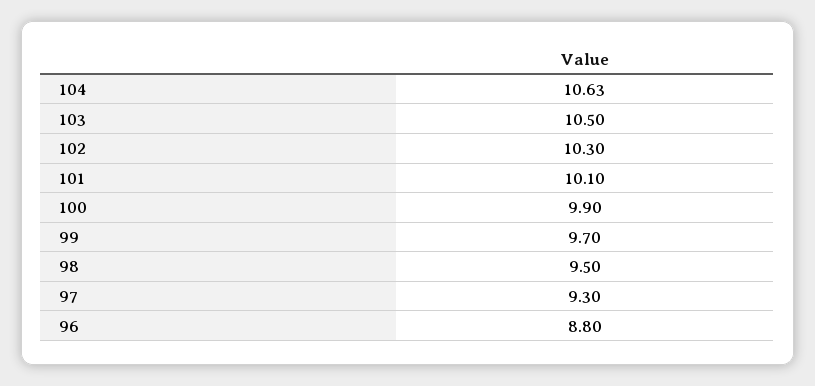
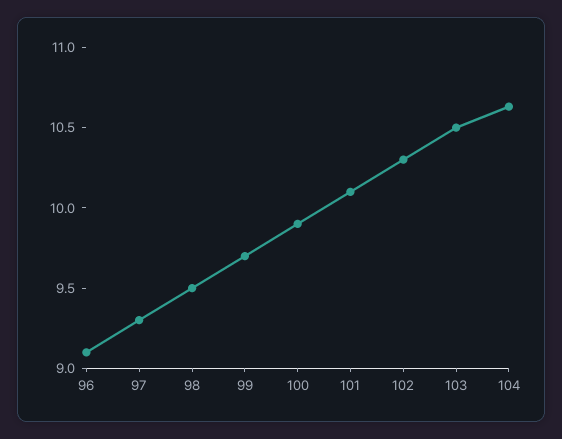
96: 8.8 -> 9.1

